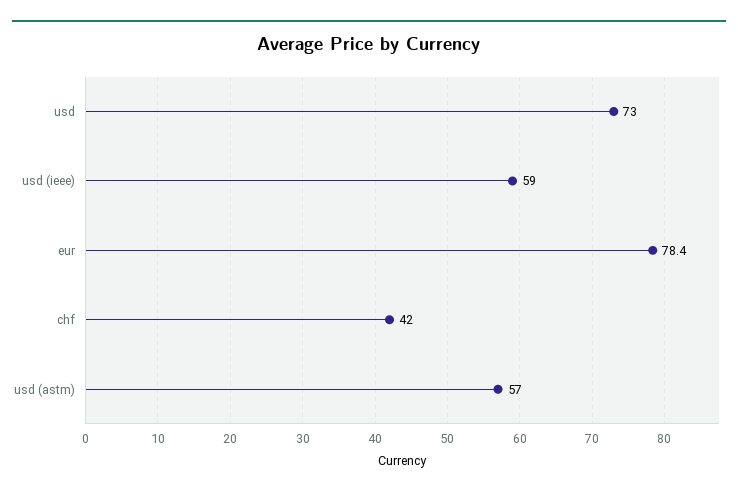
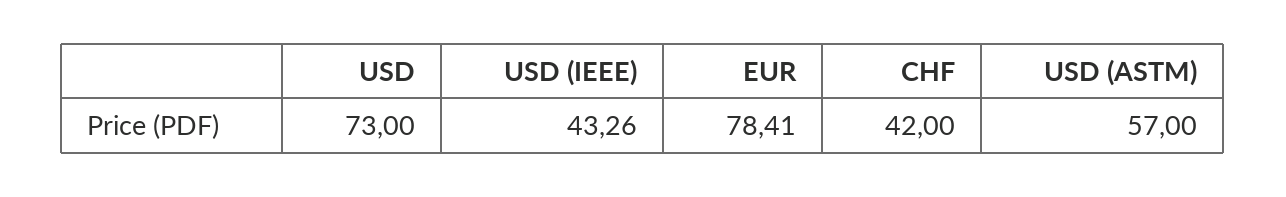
usd (ieee): 59 -> 43.26

